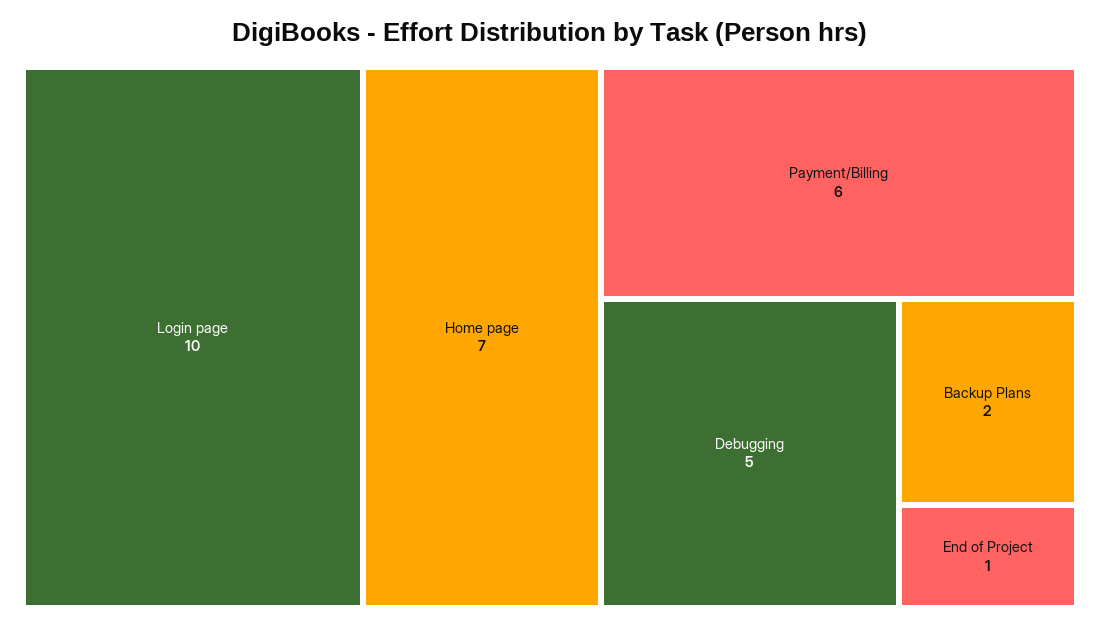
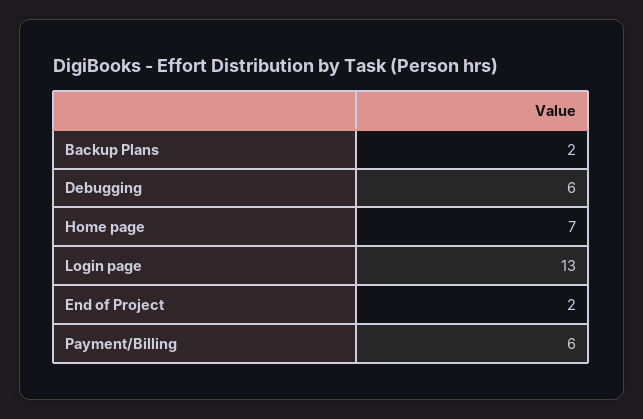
Login page: 10 -> 13
Debugging: 5 -> 6
End of Project: 1 -> 2

